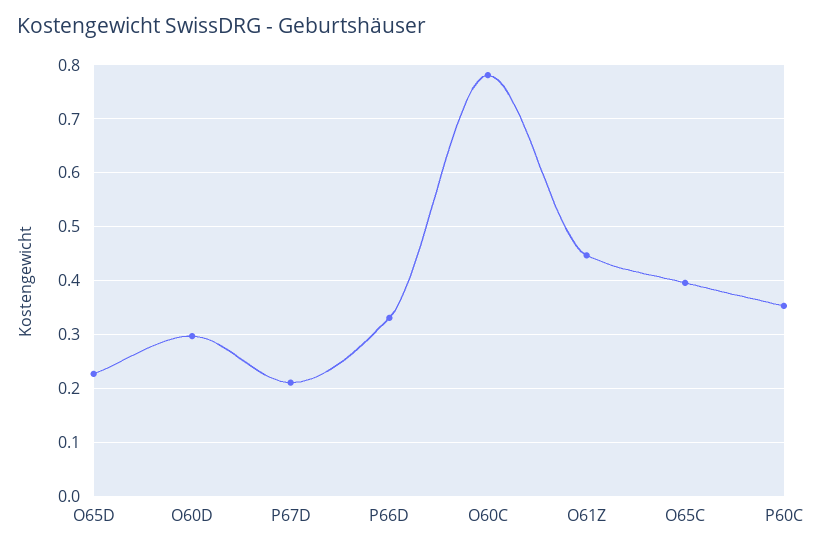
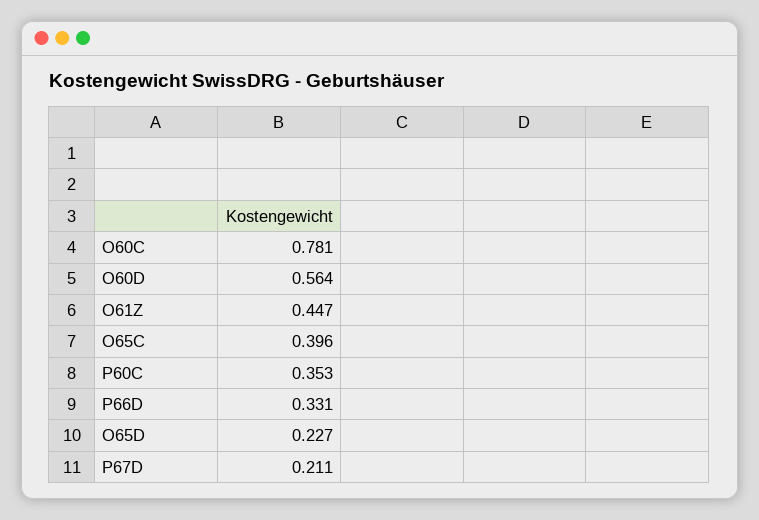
O60D: 0.3 -> 0.564

